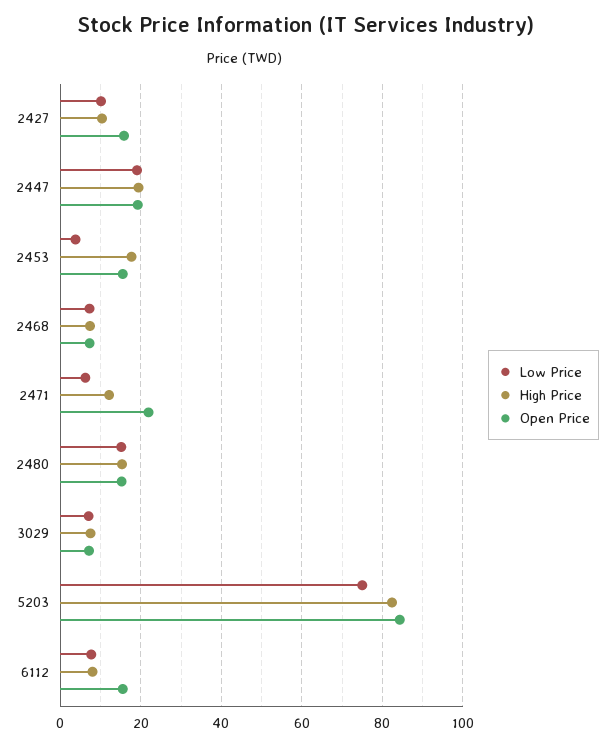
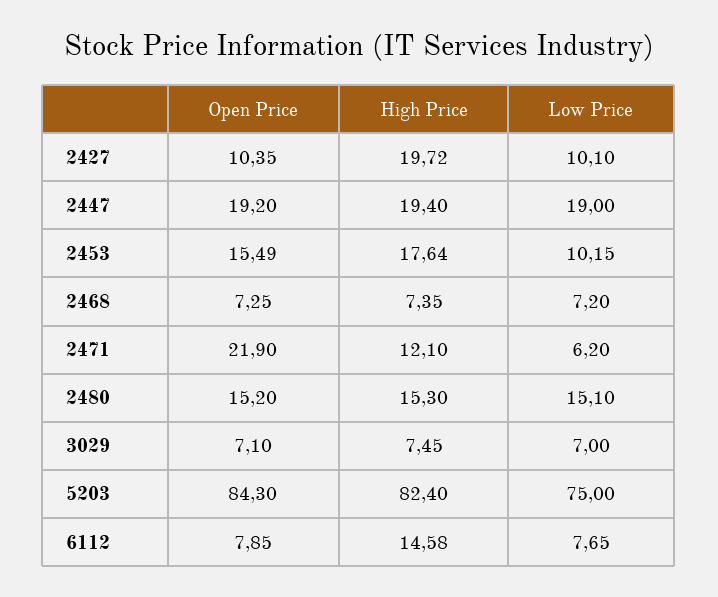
High Price, 2427: 10 -> 19.72
Open Price, 2427: 16 -> 10.35
Low Price, 2453: 4 -> 10.15
High Price, 6112: 8 -> 14.58
Open Price, 6112: 16 -> 7.85

